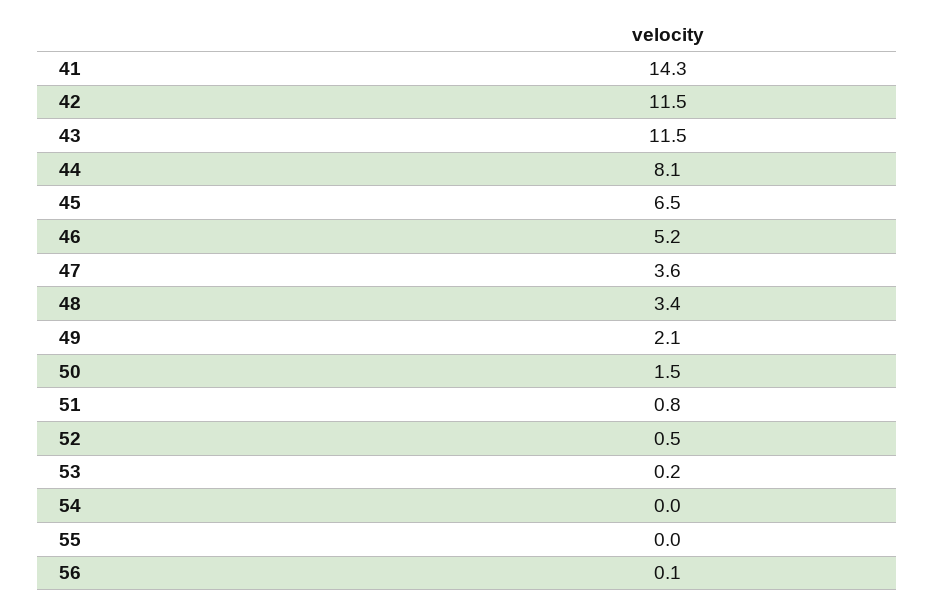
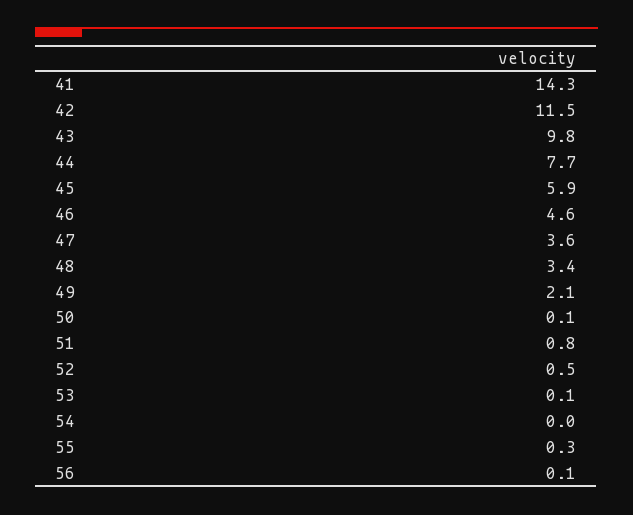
43: 11.5 -> 9.8
44: 8.1 -> 7.7
45: 6.5 -> 5.9
46: 5.2 -> 4.6
50: 1.5 -> 0.1
53: 0.2 -> 0.1
55: 0 -> 0.3

